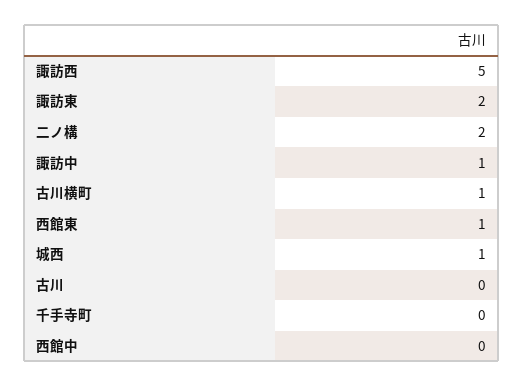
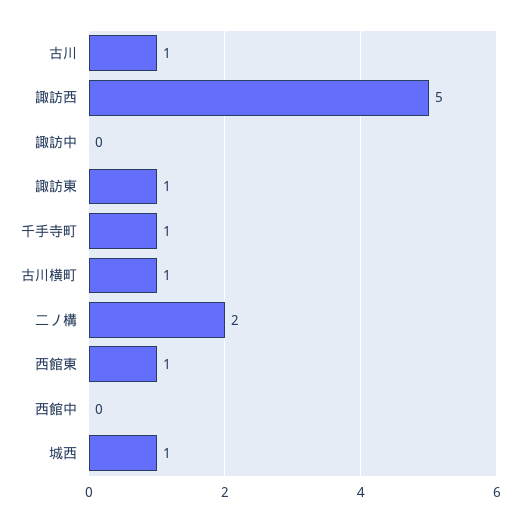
諏訪東: 2 -> 1
諏訪中: 1 -> 0
古川: 0 -> 1
千手寺町: 0 -> 1

